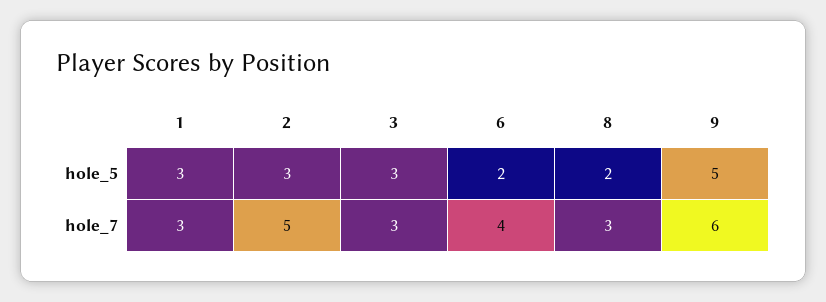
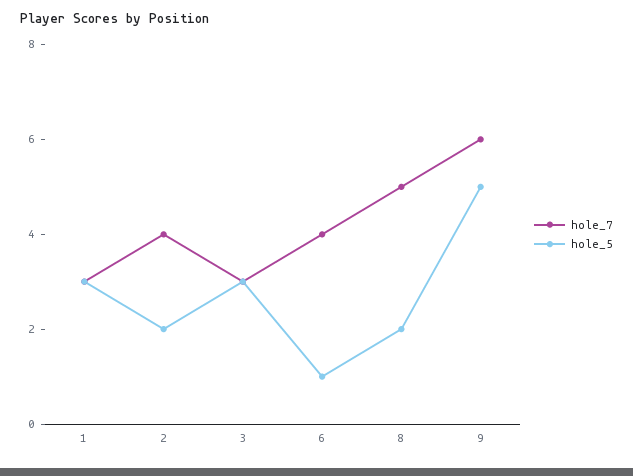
hole_5, 2: 3 -> 2
hole_5, 6: 2 -> 1
hole_7, 2: 5 -> 4
hole_7, 8: 3 -> 5

